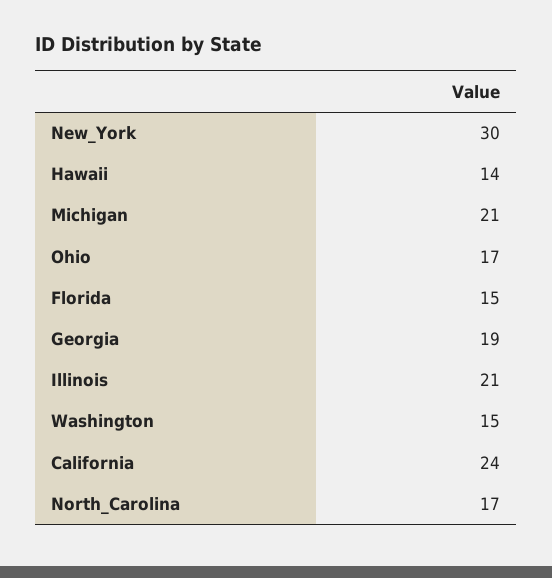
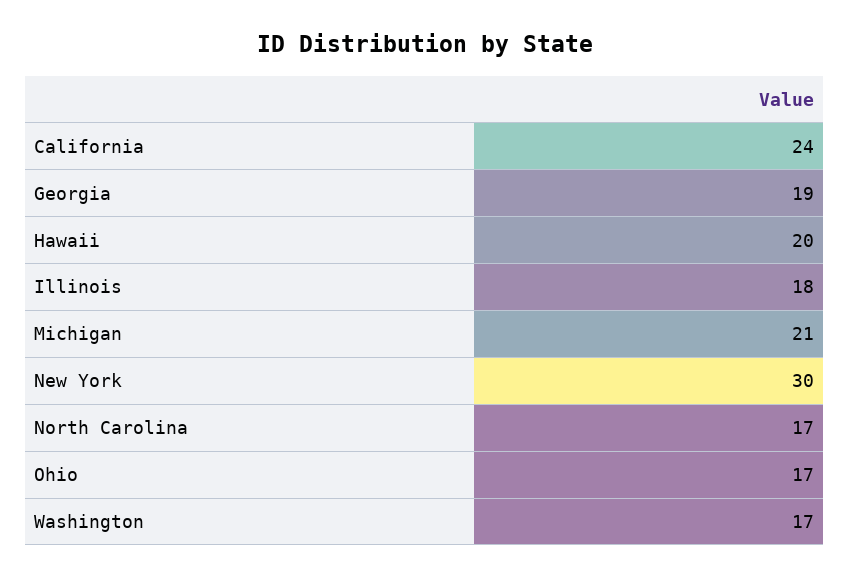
Hawaii: 14 -> 20
Florida: 15 -> none
Illinois: 21 -> 18
Washington: 15 -> 17

